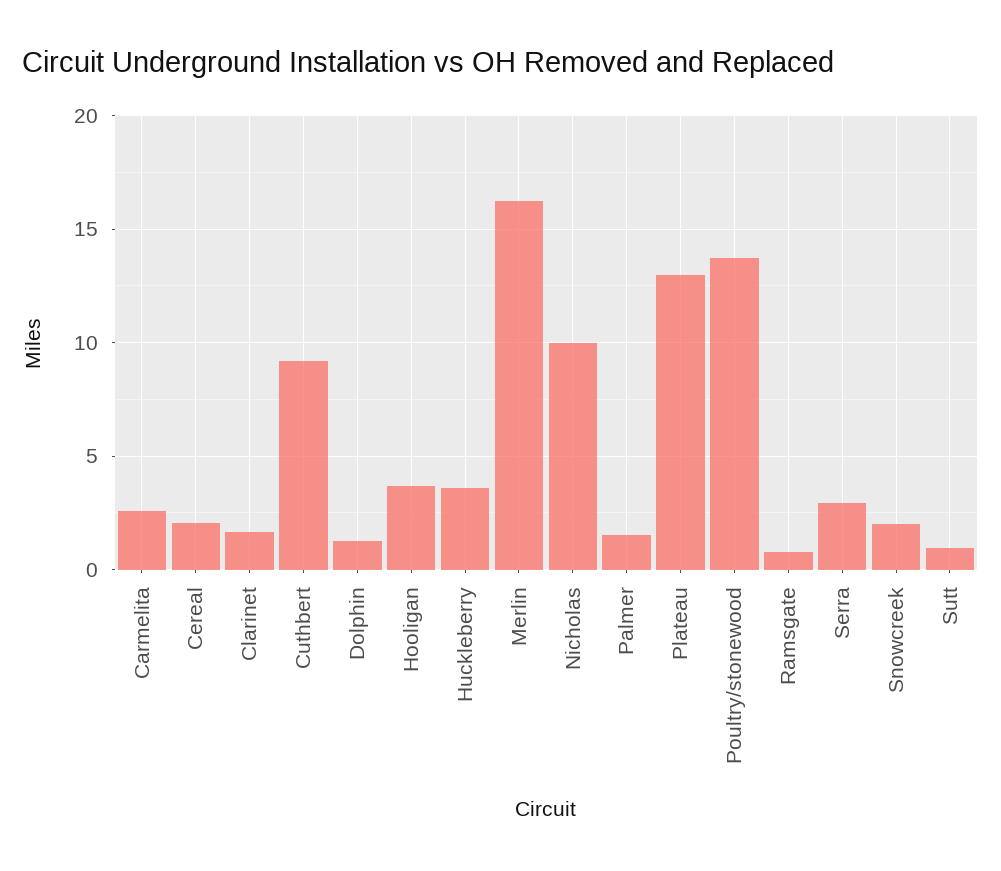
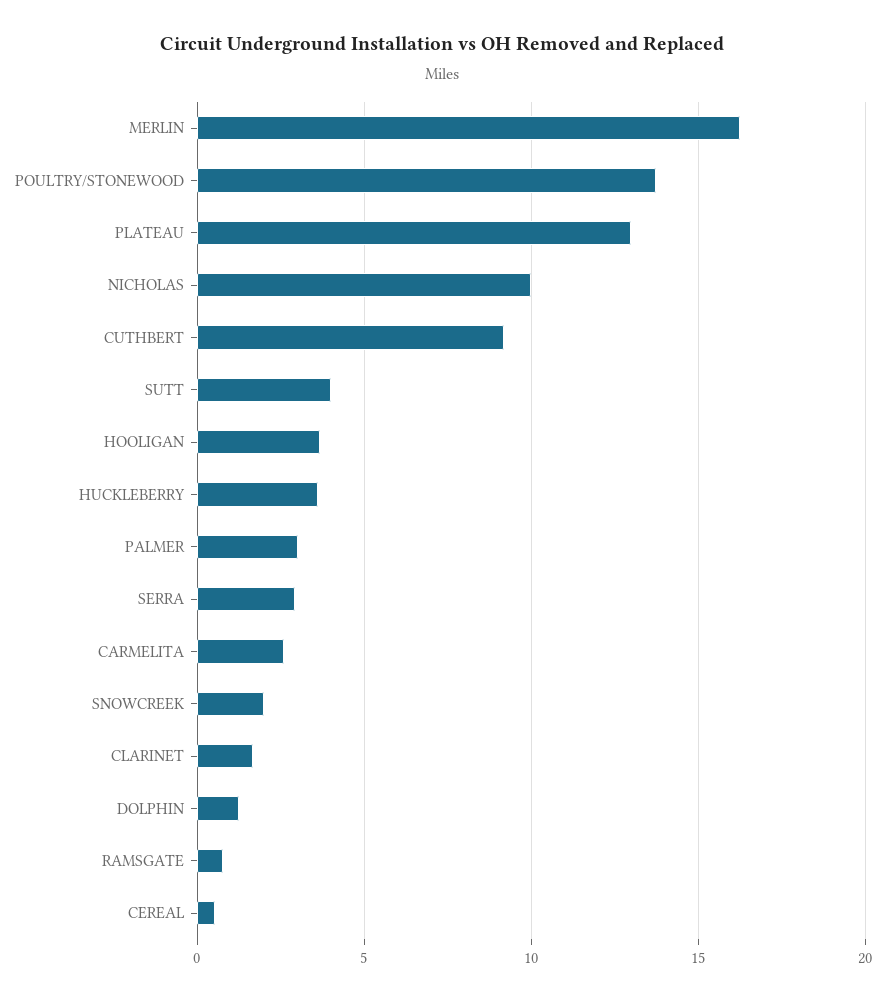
Cereal: 2 -> 0.5
Palmer: 1.5 -> 3
Sutt: 1 -> 4

